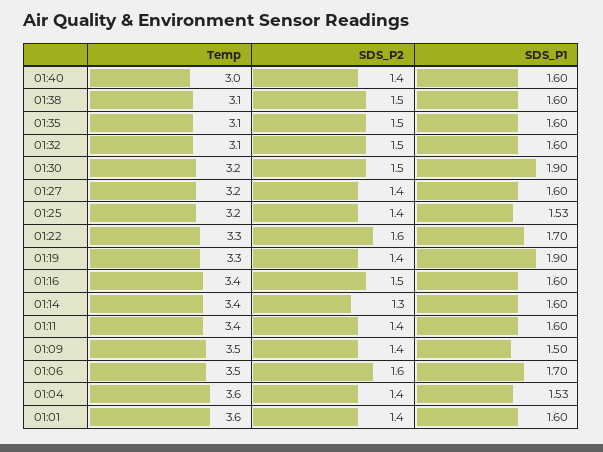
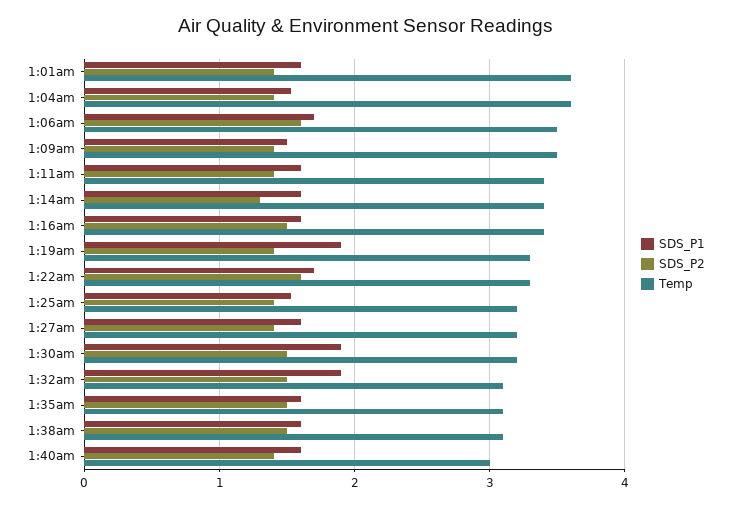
SDS_P1, 01:32: 1.6 -> 1.9

